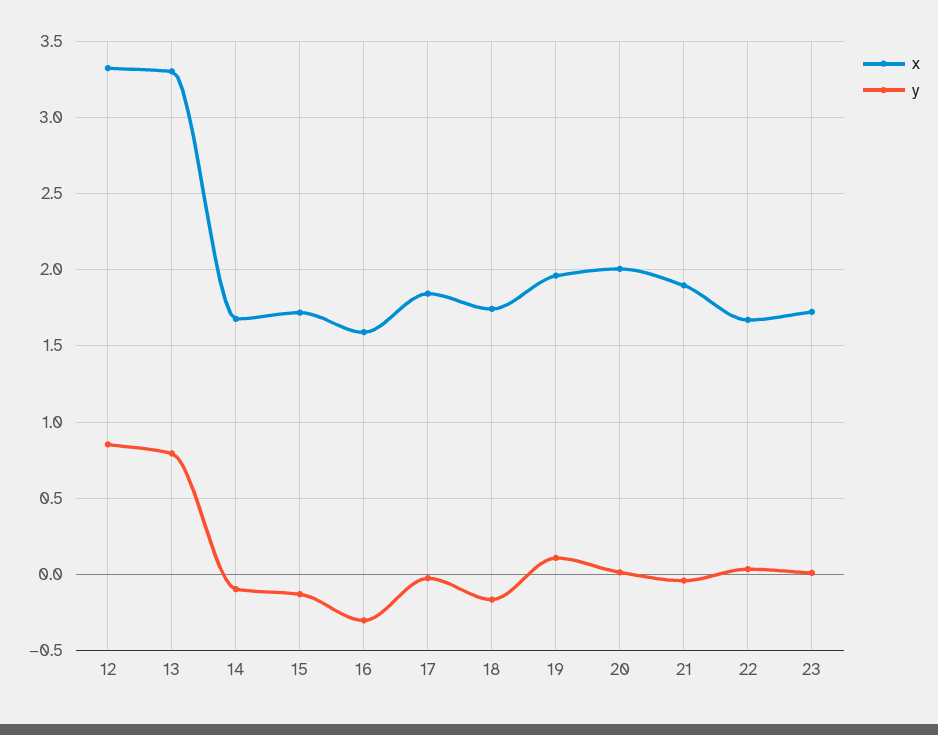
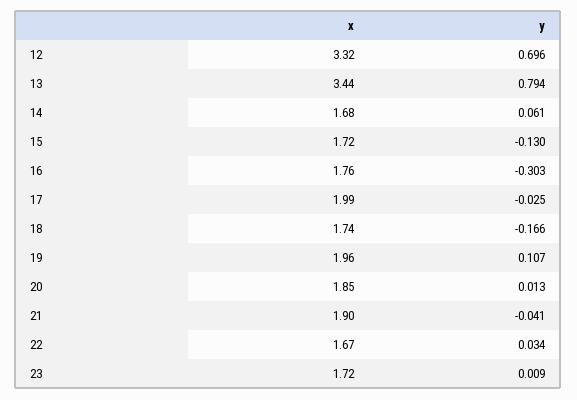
y, 12: 0.85 -> 0.696
x, 13: 3.3 -> 3.44
y, 14: -0.1 -> 0.061
x, 16: 1.6 -> 1.76
x, 17: 1.85 -> 1.99
x, 20: 2 -> 1.85

